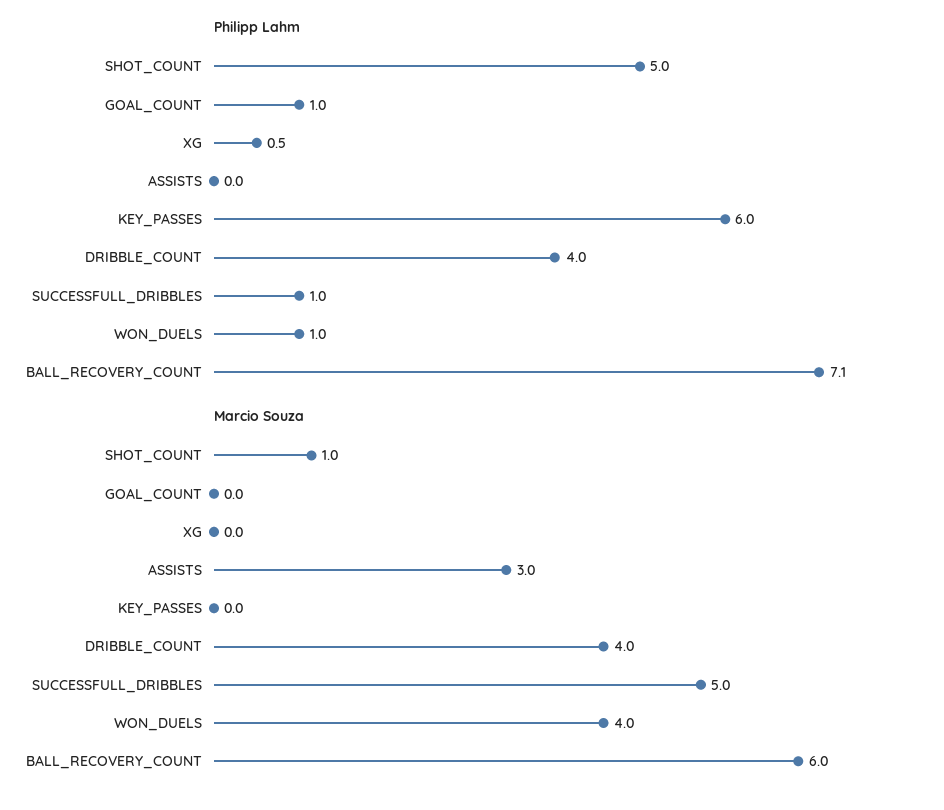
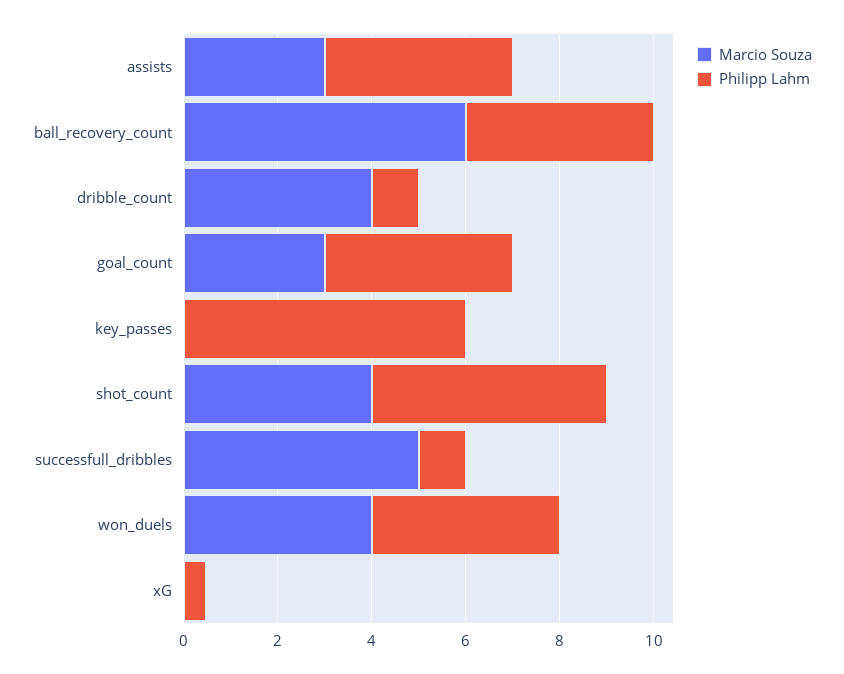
Philipp Lahm, GOAL_COUNT: 1 -> 4
Philipp Lahm, ASSISTS: 0 -> 4
Philipp Lahm, DRIBBLE_COUNT: 4 -> 1
Philipp Lahm, WON_DUELS: 1 -> 4
Philipp Lahm, BALL_RECOVERY_COUNT: 7.1 -> 4
Marcio Souza, SHOT_COUNT: 1 -> 4
Marcio Souza, GOAL_COUNT: 0 -> 3

